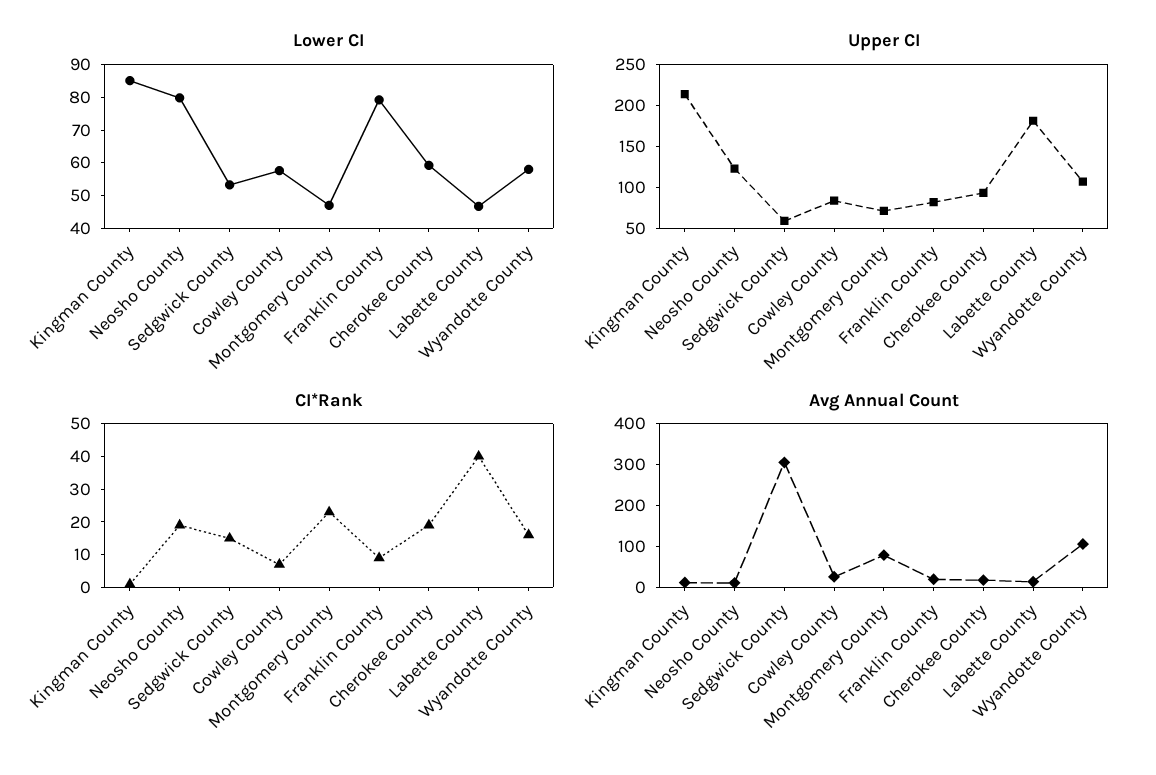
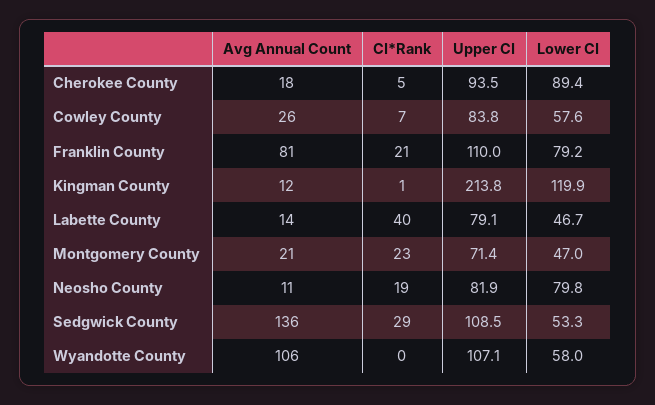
Lower CI, Kingman County: 85 -> 119.9
Lower CI, Cherokee County: 60 -> 89.4
Upper CI, Neosho County: 120 -> 81.9
Upper CI, Sedgwick County: 60 -> 108.5
Upper CI, Franklin County: 80 -> 110
Upper CI, Labette County: 180 -> 79.1
CI*Rank, Sedgwick County: 15 -> 29
CI*Rank, Franklin County: 10 -> 21
CI*Rank, Cherokee County: 20 -> 5
CI*Rank, Wyandotte County: 15 -> 0
Avg Annual Count, Sedgwick County: 300 -> 136
Avg Annual Count, Montgomery County: 80 -> 21
Avg Annual Count, Franklin County: 20 -> 81

